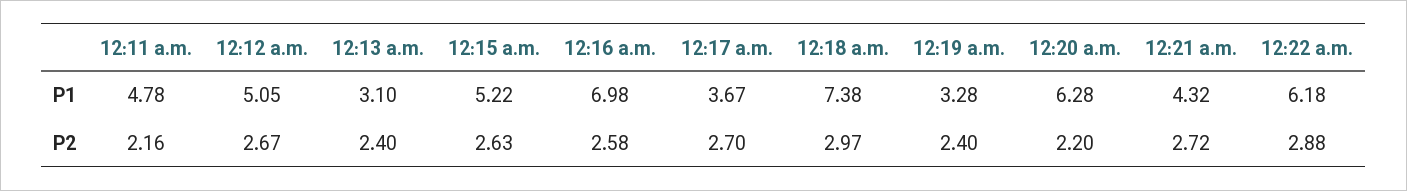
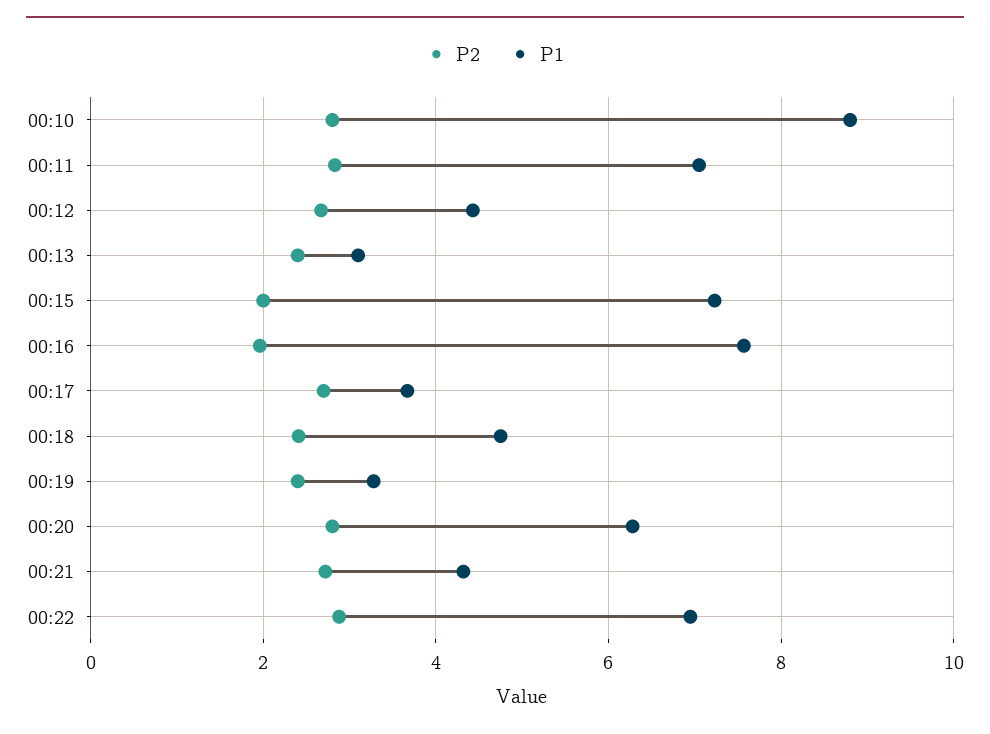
P1, 12:11 a.m.: 4.78 -> 7
P1, 12:12 a.m.: 5.05 -> 4.4
P1, 12:15 a.m.: 5.22 -> 7.2
P1, 12:16 a.m.: 6.98 -> 7.6
P1, 12:18 a.m.: 7.38 -> 4.8
P1, 12:22 a.m.: 6.18 -> 7
P2, 12:11 a.m.: 2.16 -> 2.8
P2, 12:15 a.m.: 2.63 -> 2
P2, 12:16 a.m.: 2.58 -> 2
P2, 12:18 a.m.: 2.97 -> 2.4
P2, 12:20 a.m.: 2.2 -> 2.8
P2, 00:10: none -> 2.8
P1, 00:10: none -> 8.8

